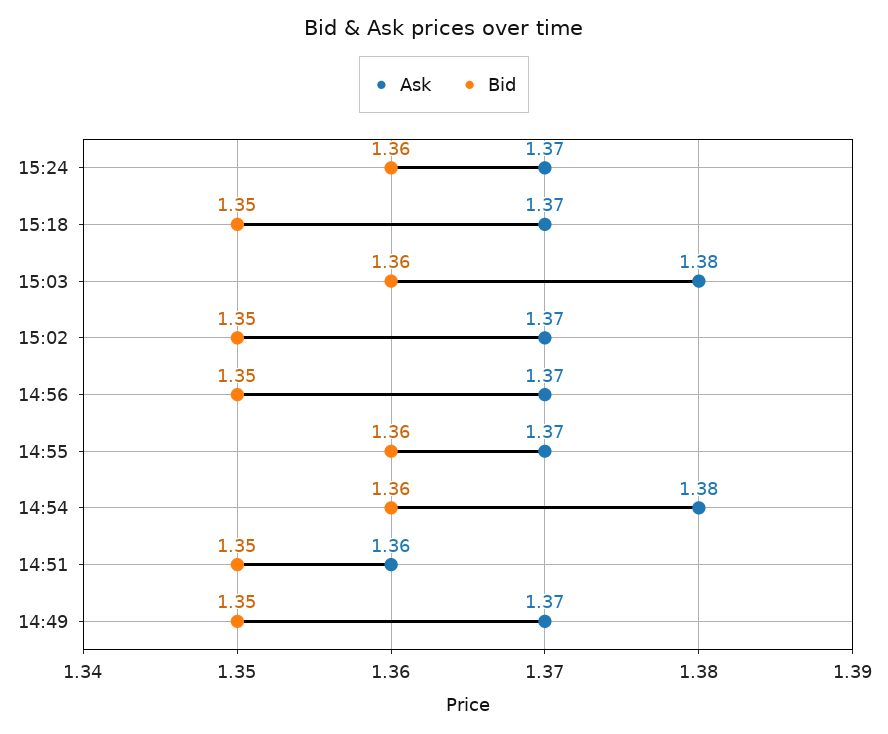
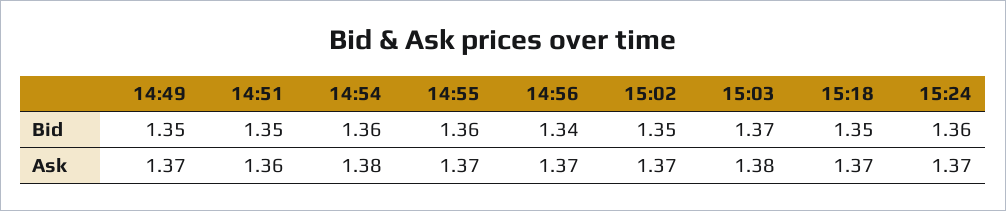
Bid, 15:03: 1.36 -> 1.37
Bid, 14:56: 1.35 -> 1.34

